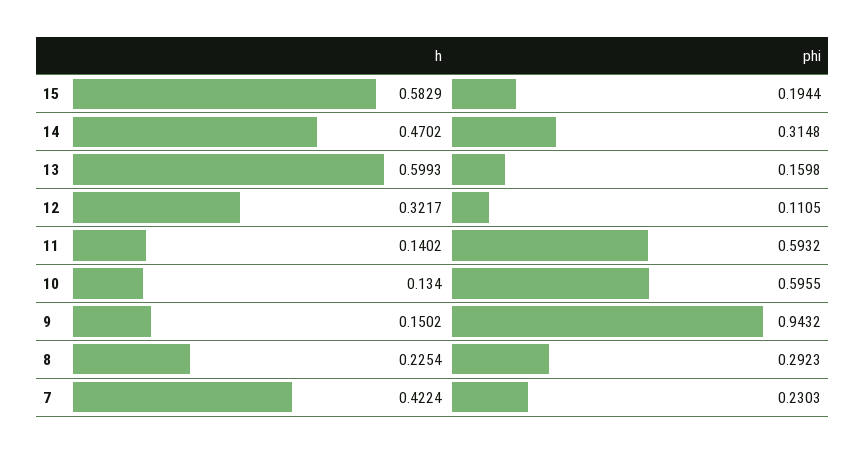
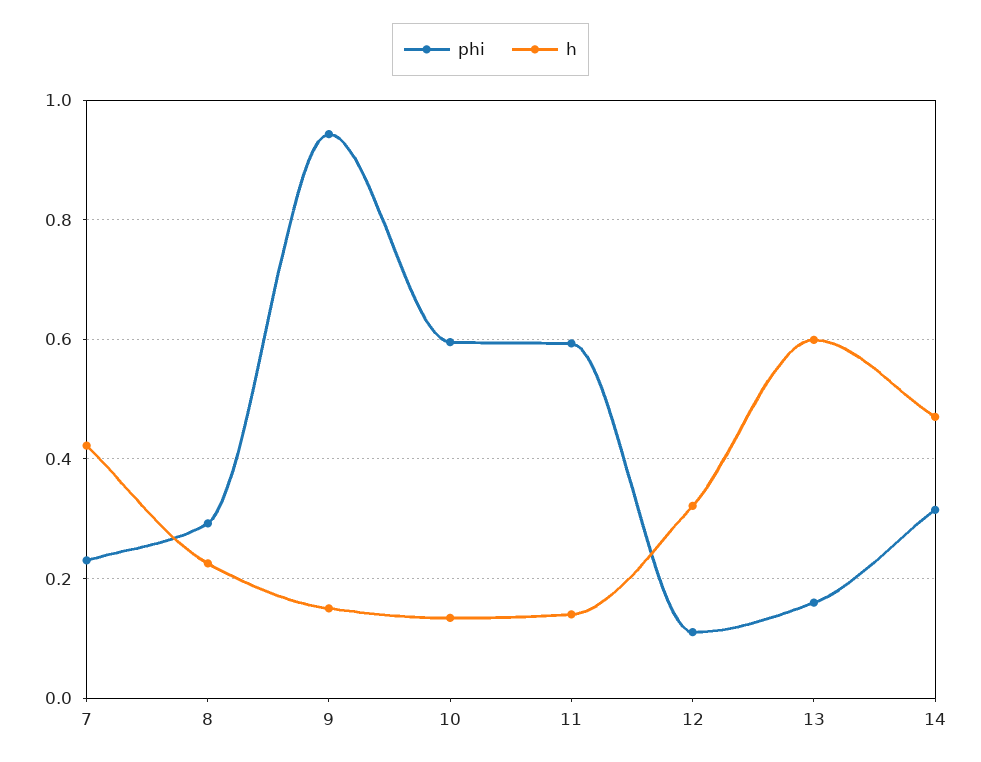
h, 15: 0.5829 -> none
phi, 15: 0.1944 -> none

